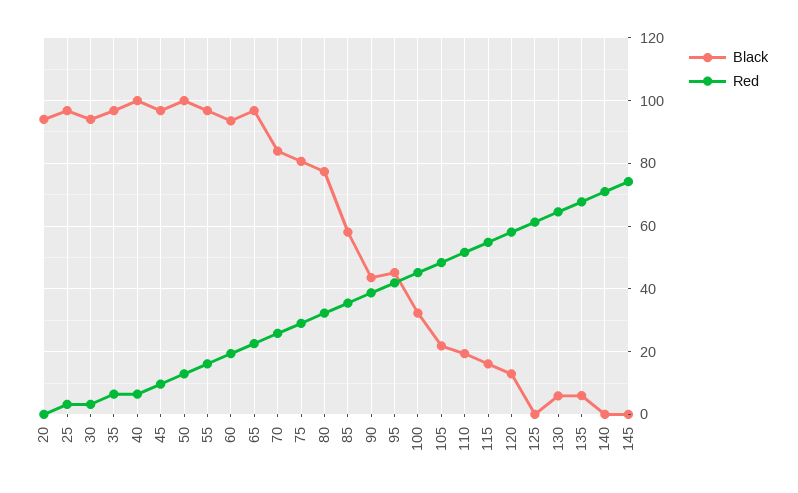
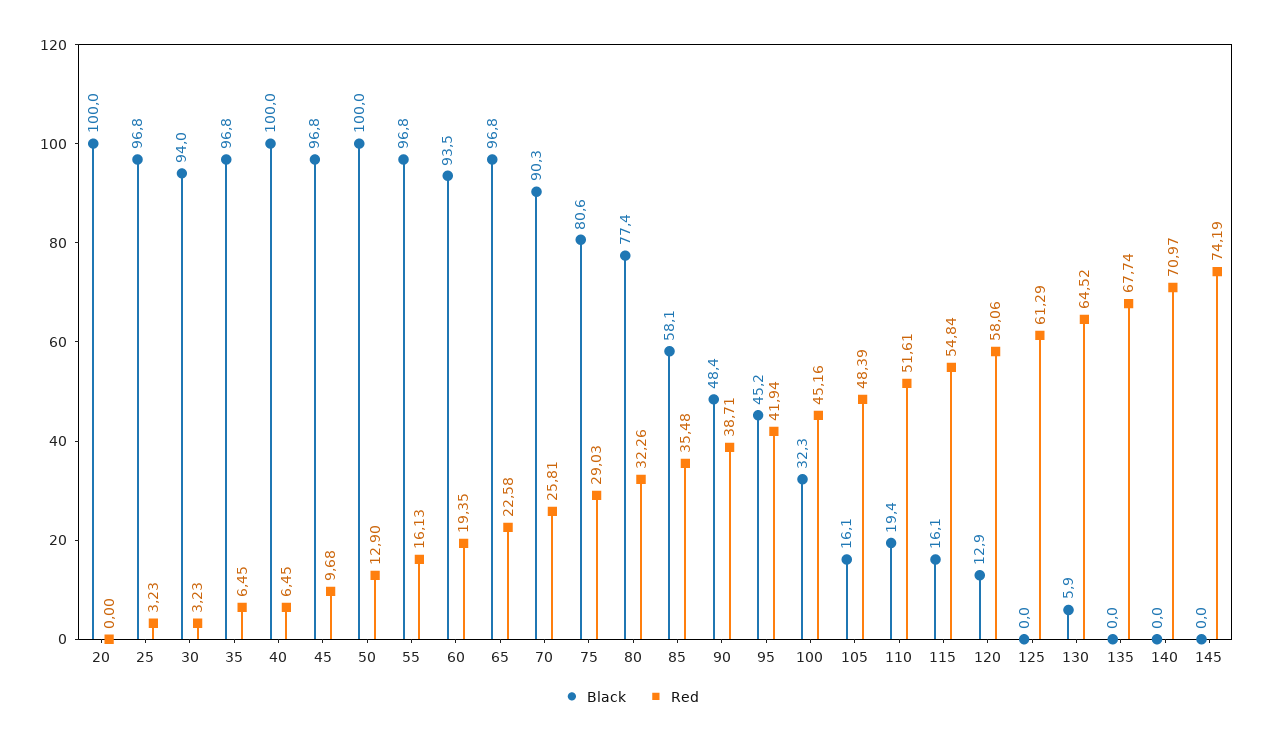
Black, 20: 94 -> 100
Black, 70: 84 -> 90.3
Black, 90: 44 -> 48.4
Black, 105: 22 -> 16.1
Black, 135: 6 -> 0

